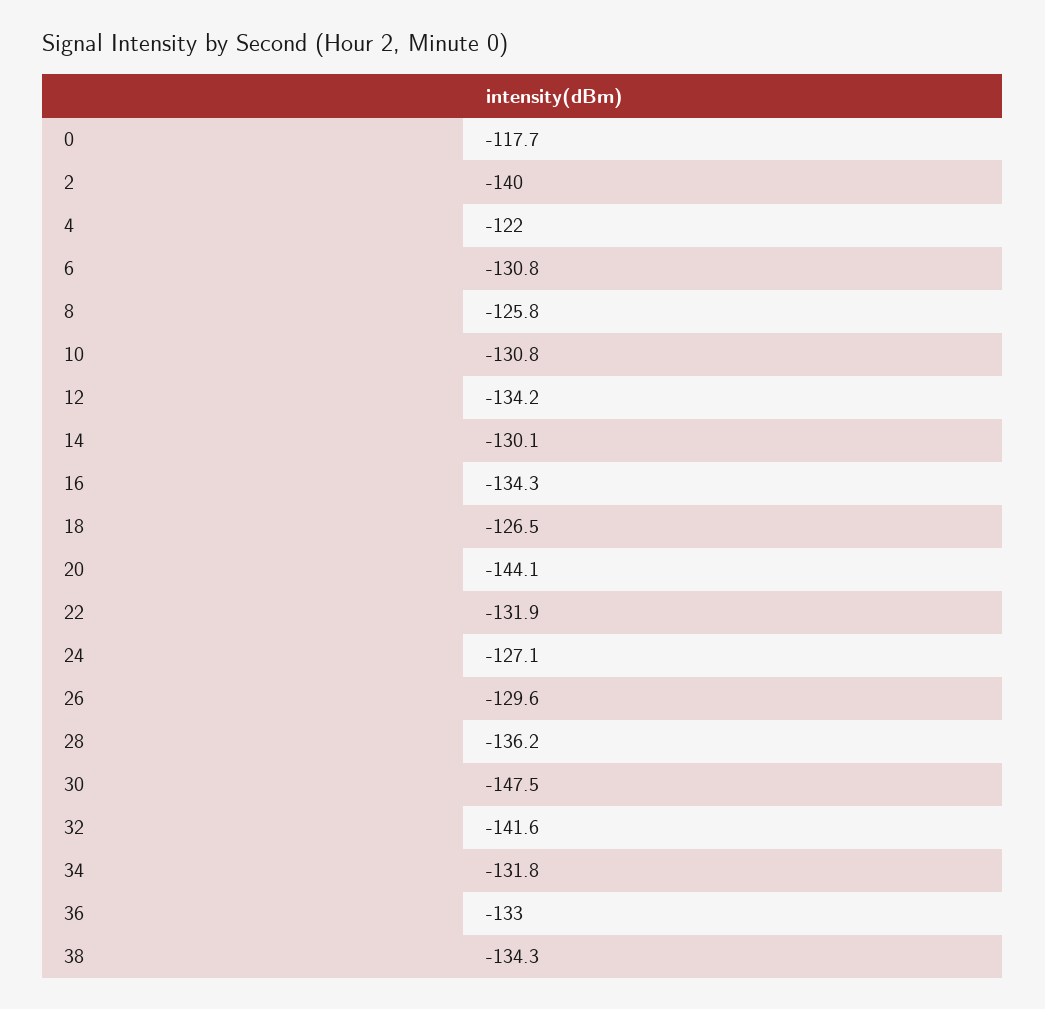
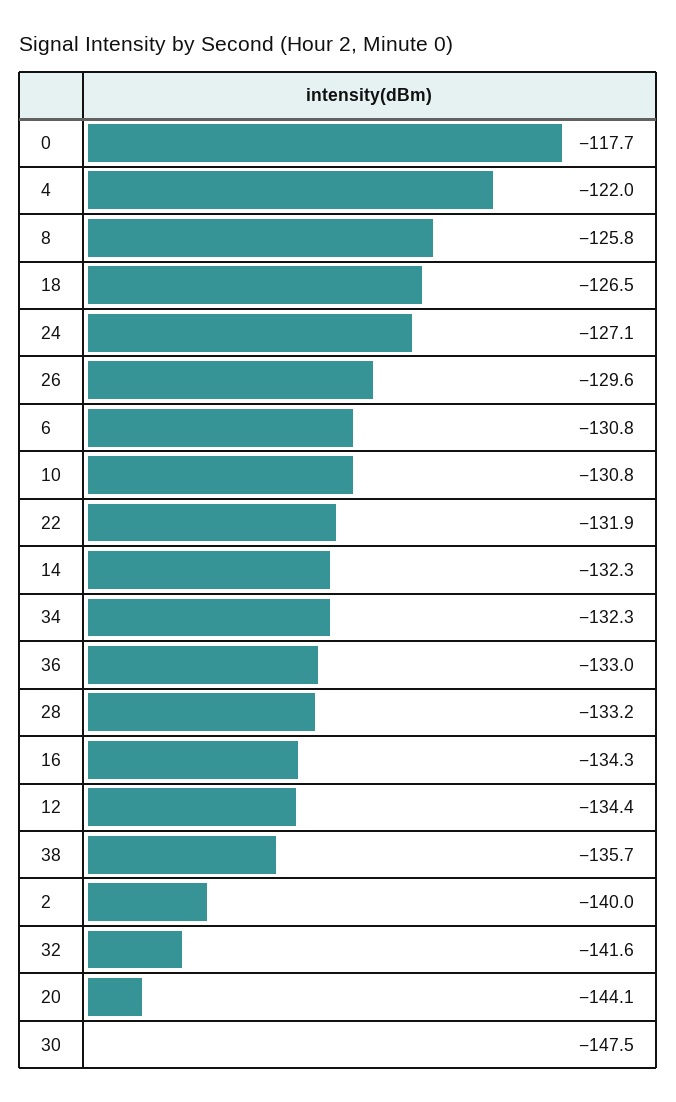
12: -134.2 -> -134.4
14: -130.1 -> -132.3
28: -136.2 -> -133.2
34: -131.8 -> -132.3
38: -134.3 -> -135.7

